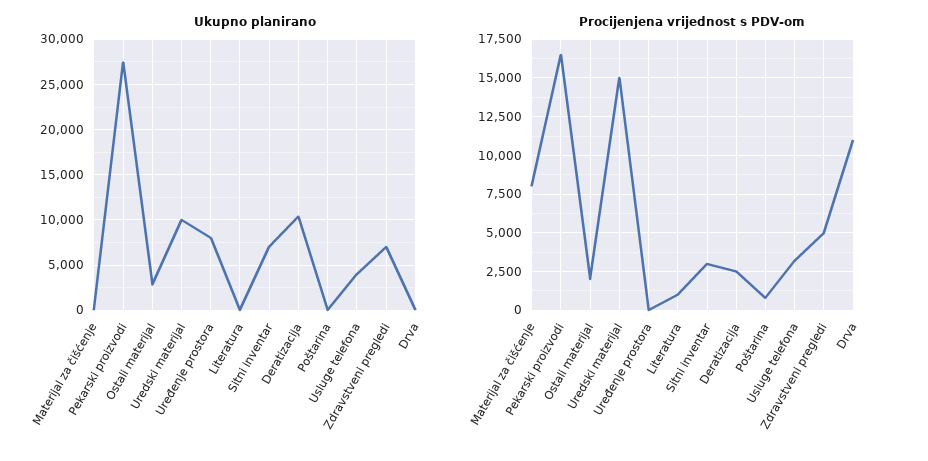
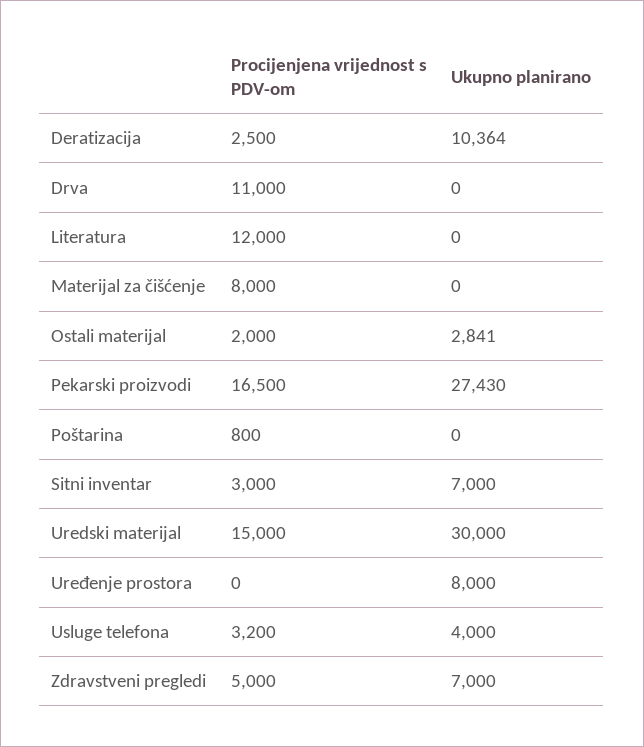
Ukupno planirano, Uredski materijal: 10000 -> 30000
Procijenjena vrijednost s PDV-om, Literatura: 1000 -> 12000

